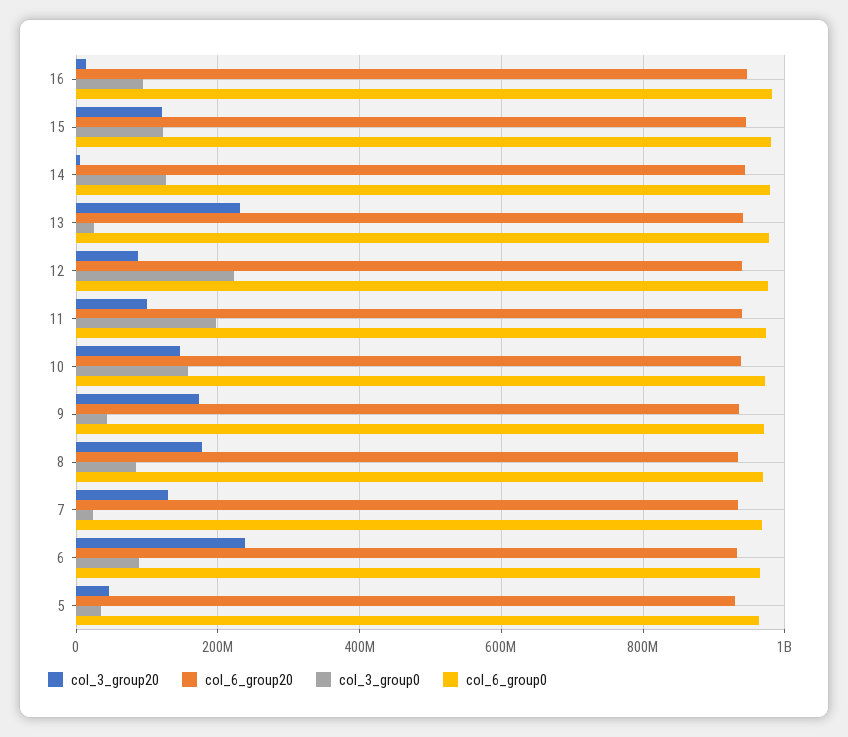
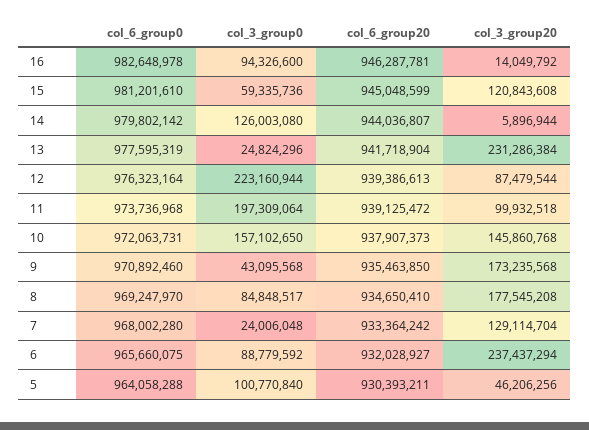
col_3_group0, 15: 120000000 -> 59335736
col_3_group0, 5: 40000000 -> 100770840

